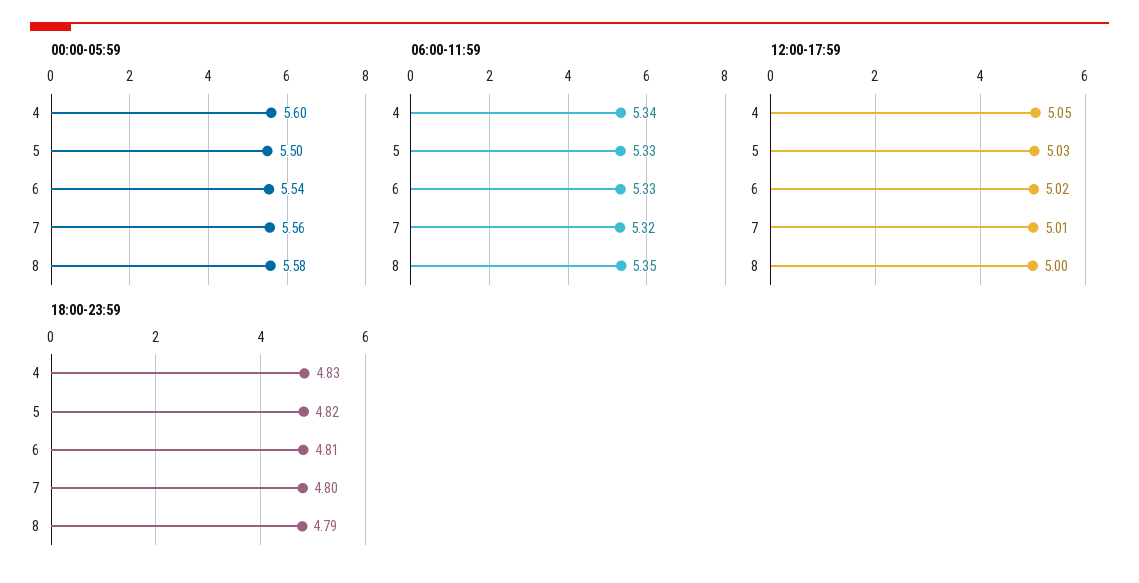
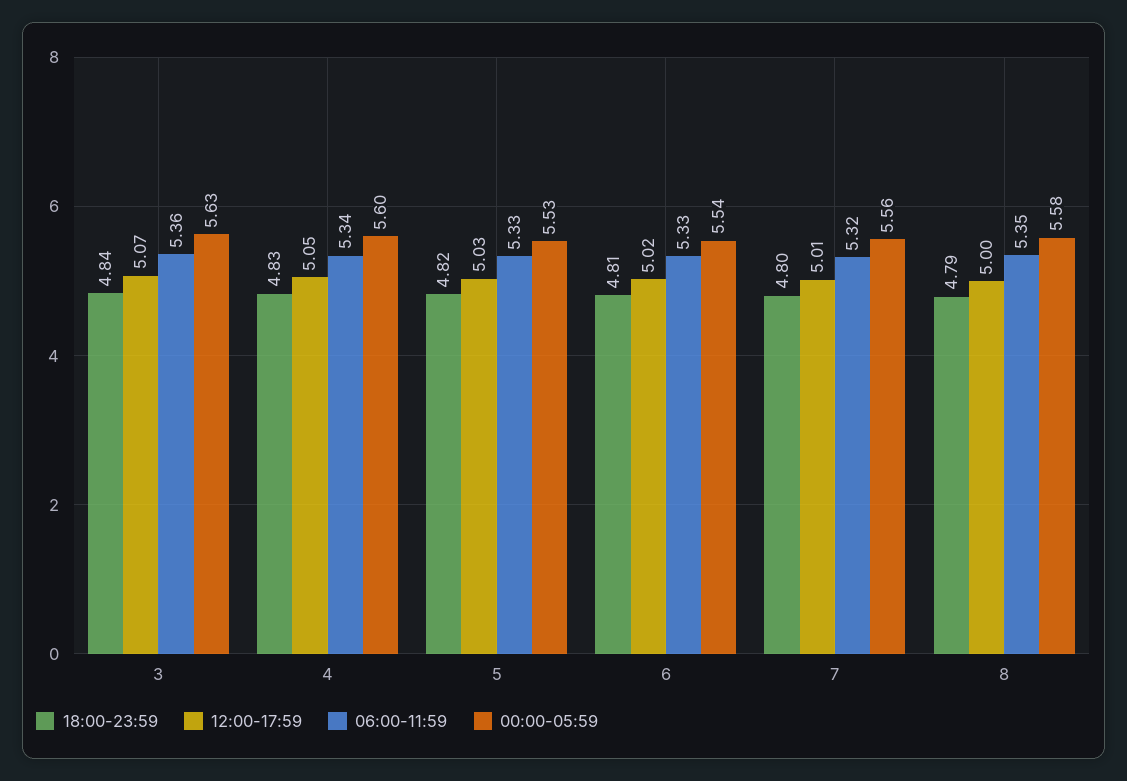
00:00-05:59, 5: 5.5 -> 5.53
18:00-23:59, 3: none -> 4.84
12:00-17:59, 3: none -> 5.07
06:00-11:59, 3: none -> 5.36
00:00-05:59, 3: none -> 5.63

